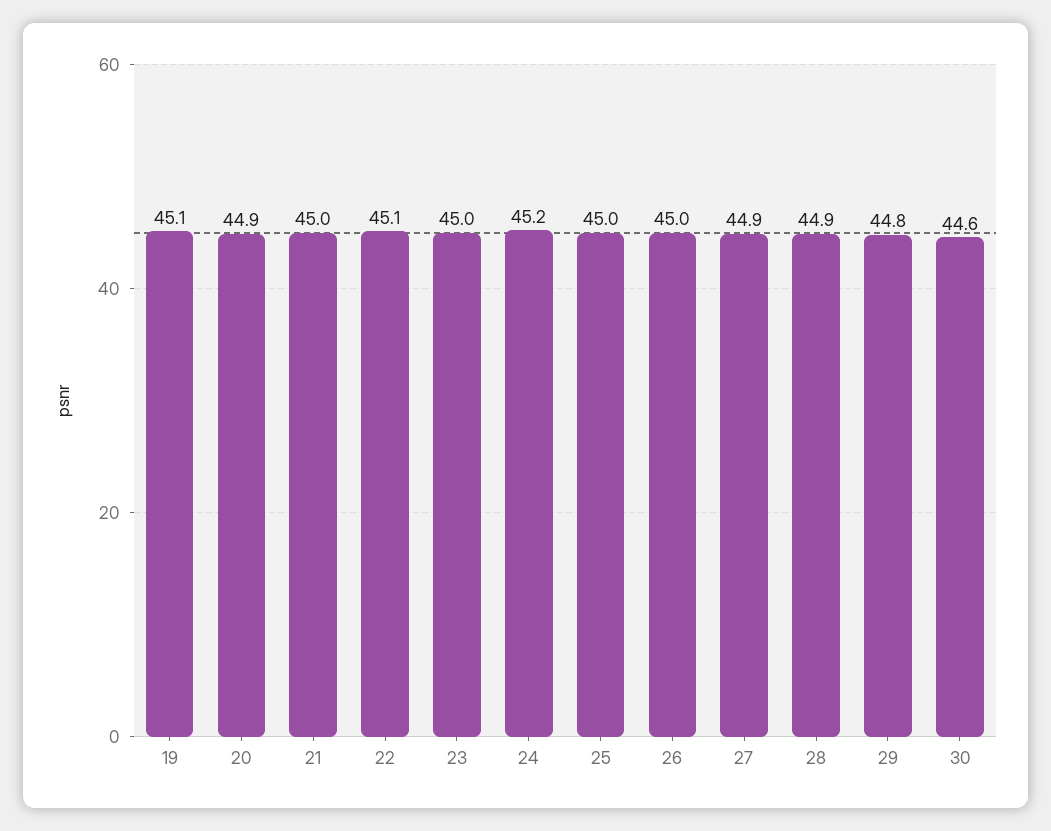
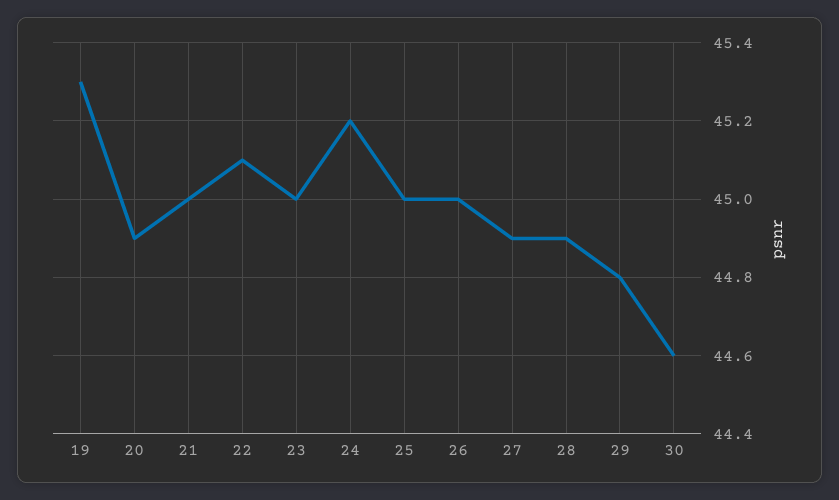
19: 45.1 -> 45.3

